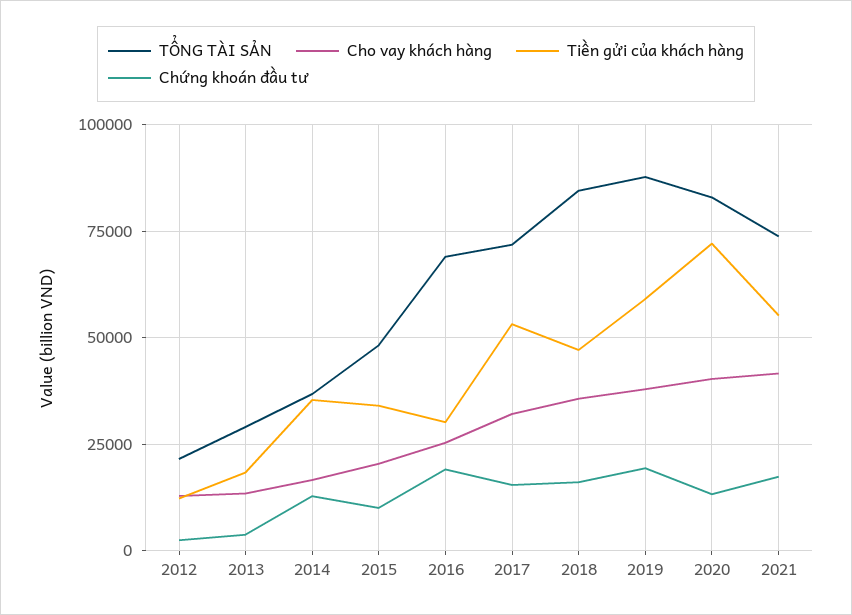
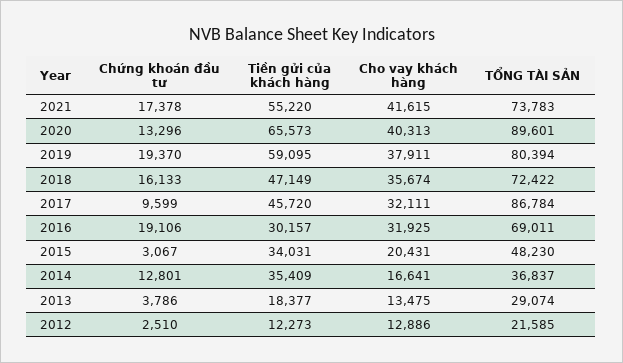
Chứng khoán đầu tư, 2015: 10000 -> 3067
Cho vay khách hàng, 2016: 25000 -> 31925
TỔNG TÀI SẢN, 2017: 72500 -> 86784
Tiền gửi của khách hàng, 2017: 52500 -> 45720
Chứng khoán đầu tư, 2017: 15000 -> 9599
TỔNG TÀI SẢN, 2018: 85000 -> 72422
TỔNG TÀI SẢN, 2019: 87500 -> 80394
TỔNG TÀI SẢN, 2020: 82500 -> 89601
Tiền gửi của khách hàng, 2020: 72500 -> 65573

